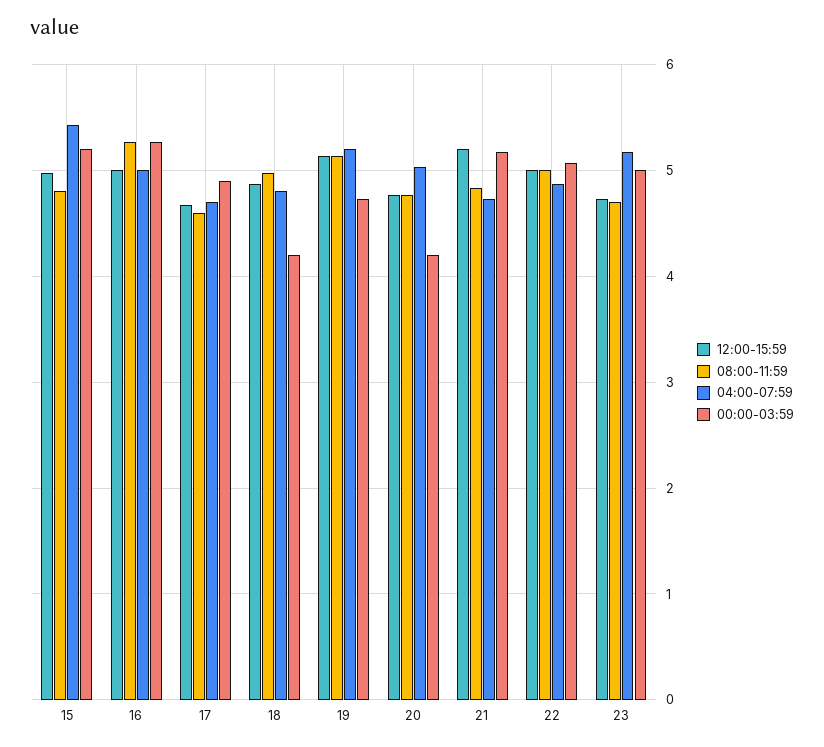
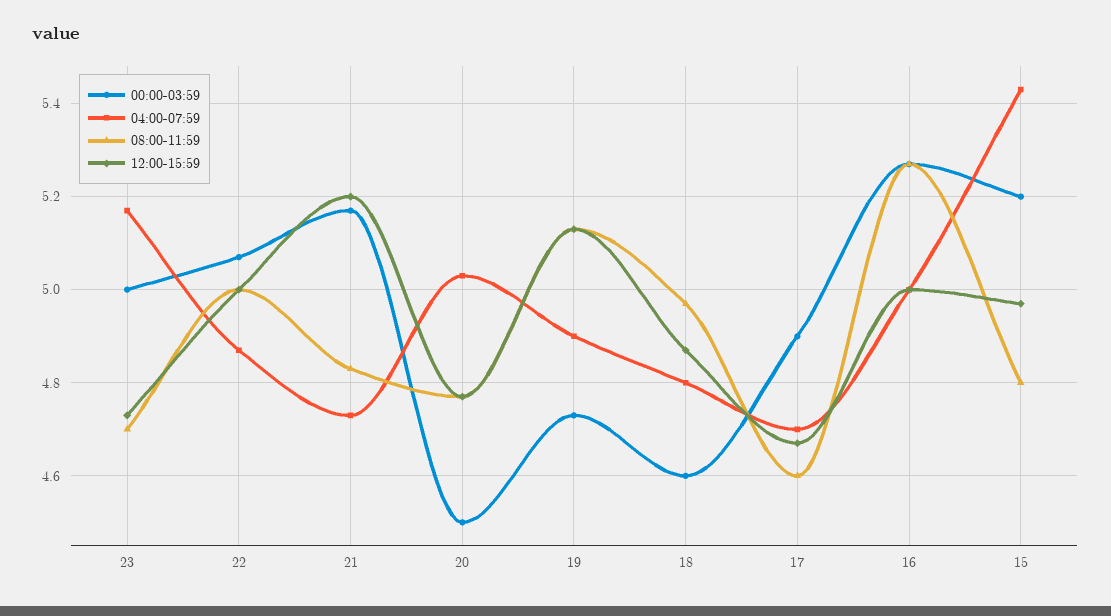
00:00-03:59, 18: 4.2 -> 4.6
04:00-07:59, 19: 5.2 -> 4.9
00:00-03:59, 20: 4.2 -> 4.5

